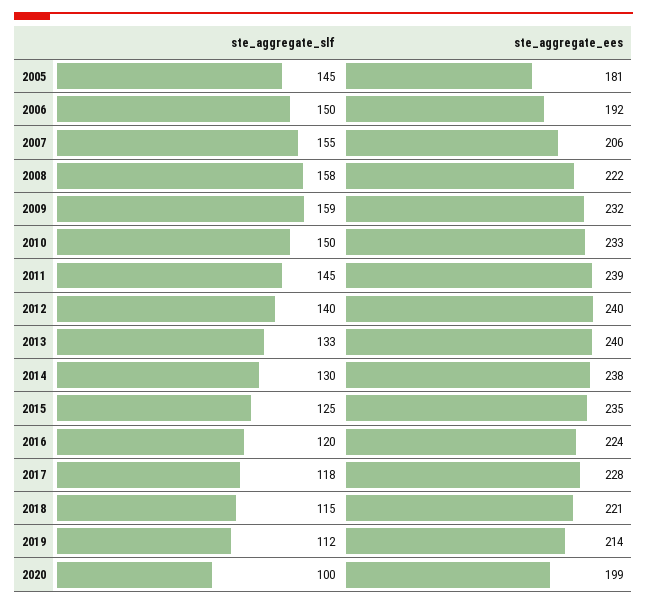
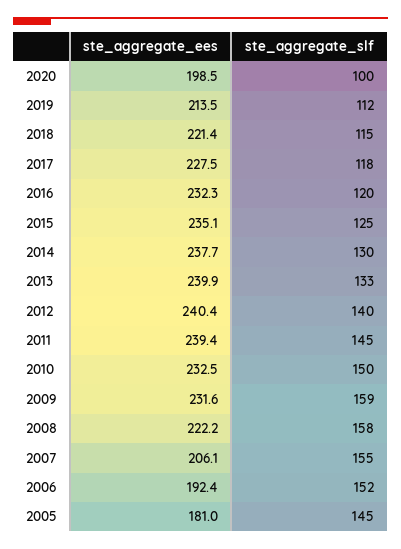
ste_aggregate_slf, 2006: 150 -> 152
ste_aggregate_ees, 2016: 224 -> 232.3

